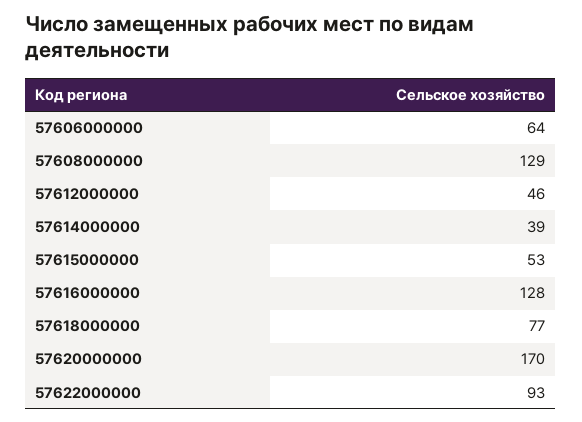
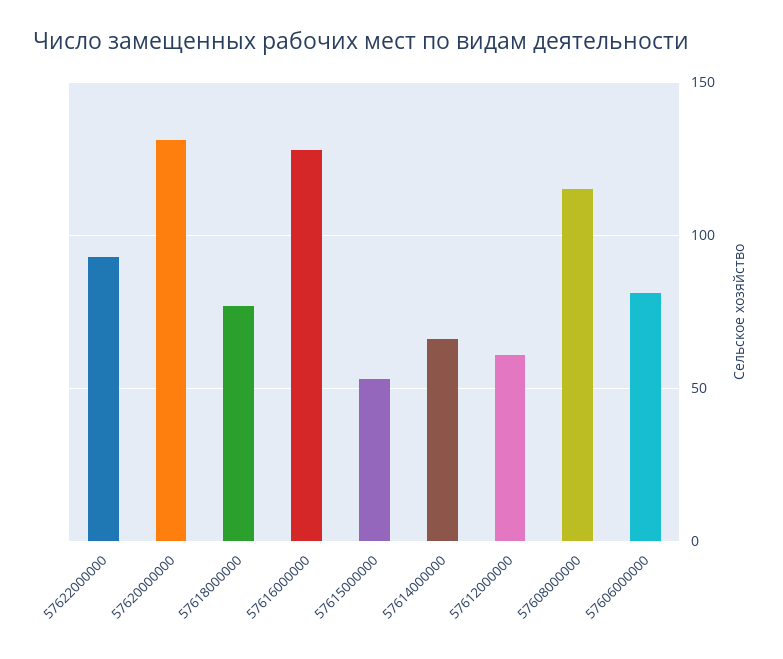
57606000000: 64 -> 80
57608000000: 129 -> 115
57612000000: 46 -> 60
57614000000: 39 -> 65
57620000000: 170 -> 130

